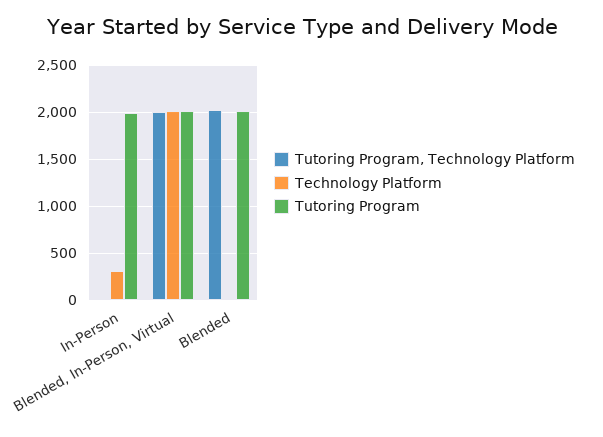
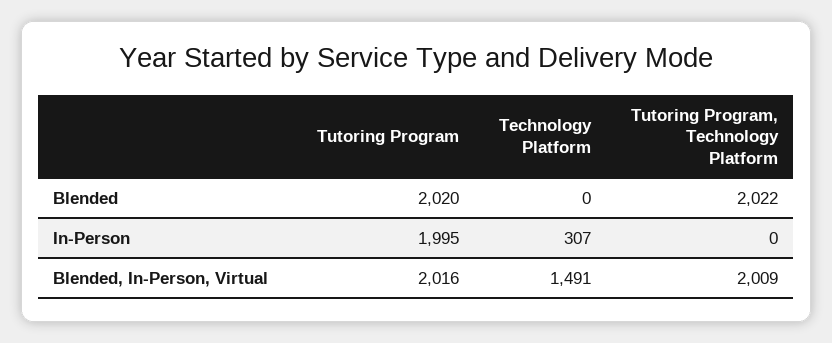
Technology Platform, Blended, In-Person, Virtual: 2000 -> 1491

